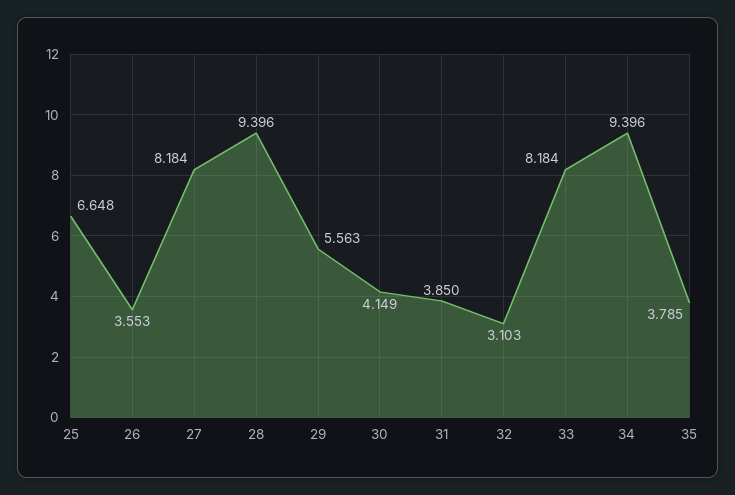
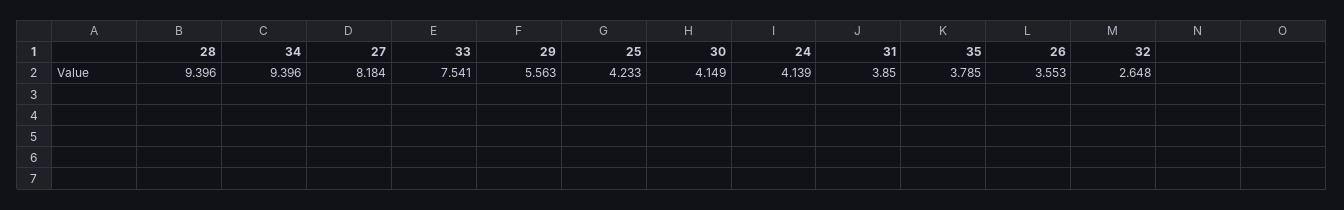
25: 6.648 -> 4.233
32: 3.103 -> 2.648
33: 8.184 -> 7.541
24: none -> 4.139

